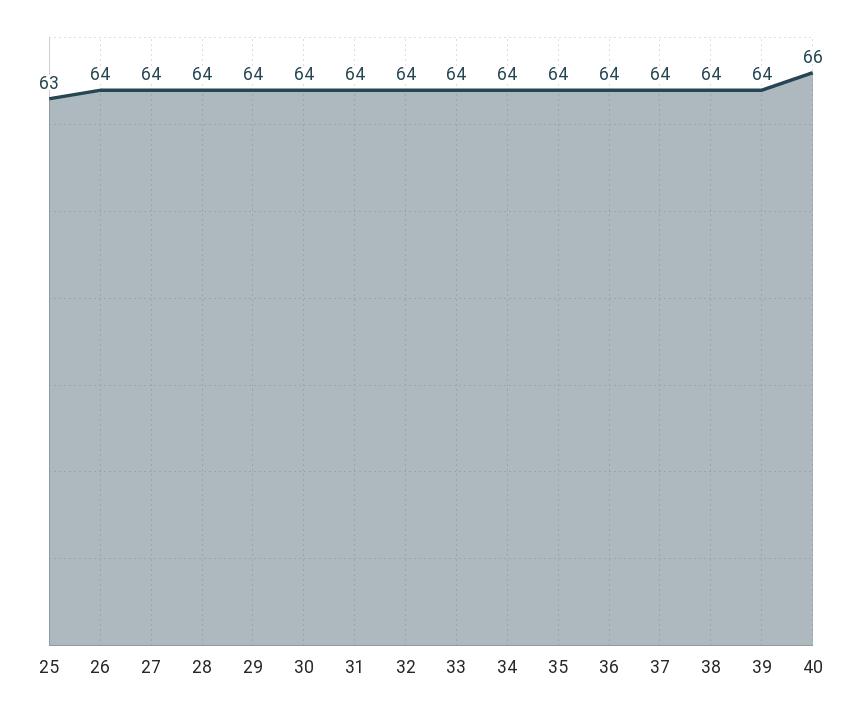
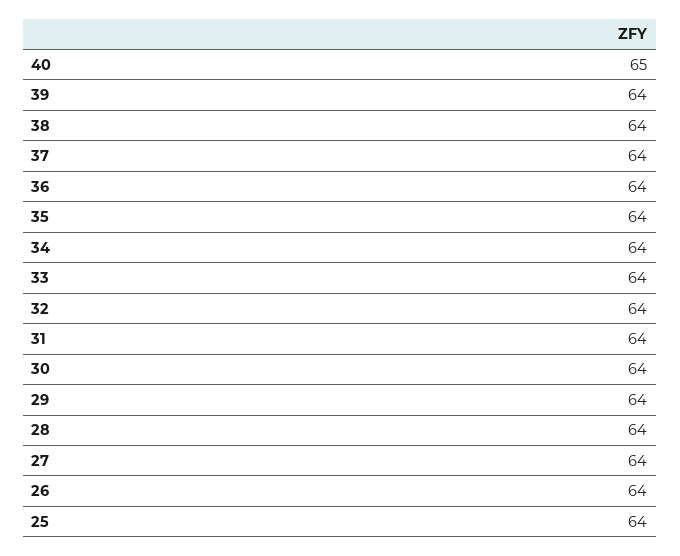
25: 63 -> 64
40: 66 -> 65

